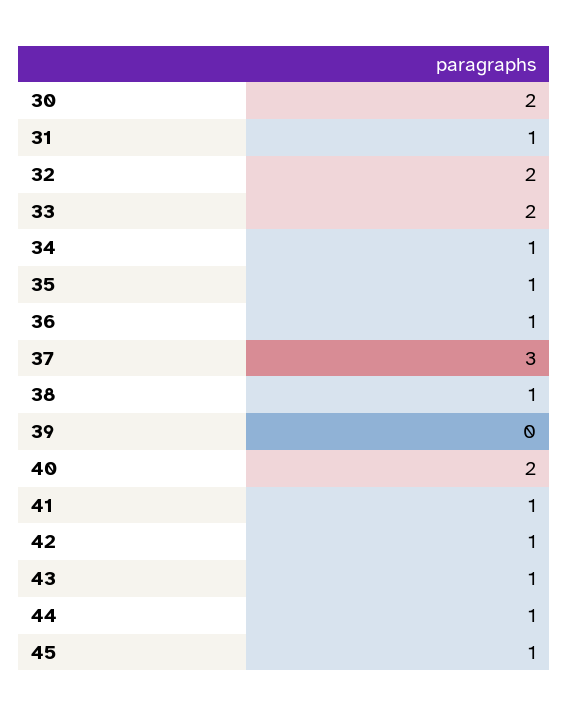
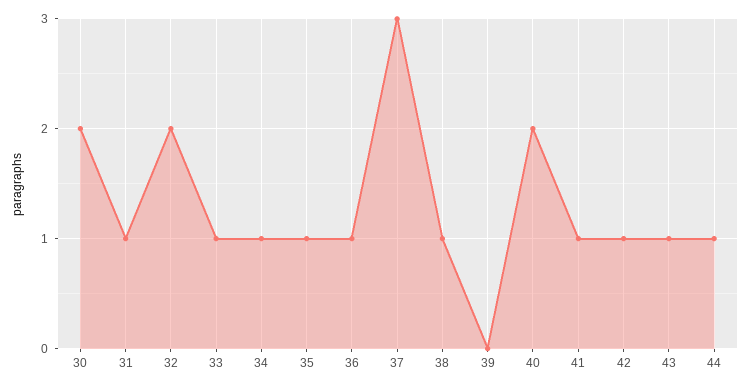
33: 2 -> 1
45: 1 -> none

